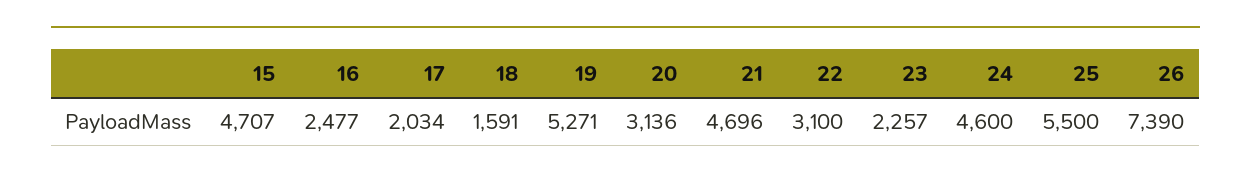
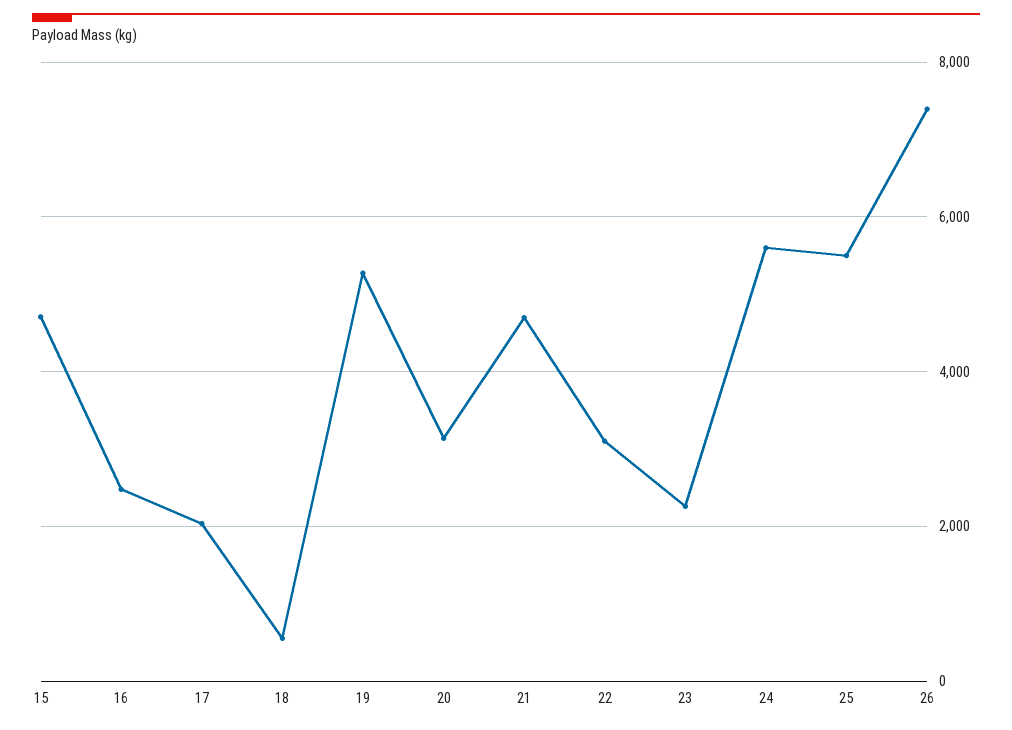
18: 1591 -> 600
24: 4600 -> 5600

